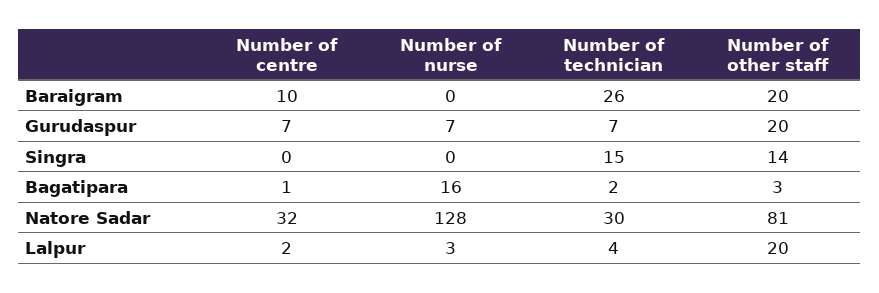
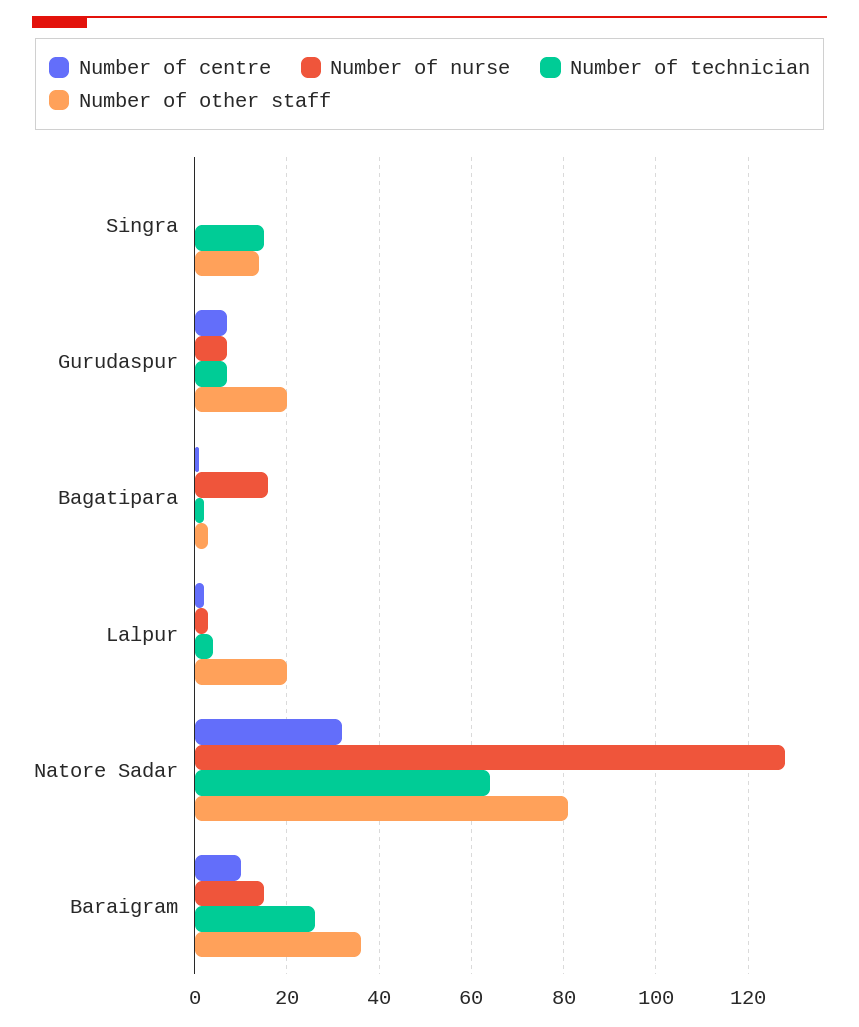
Number of nurse, Baraigram: 0 -> 15
Number of other staff, Baraigram: 20 -> 35
Number of technician, Natore Sadar: 30 -> 65

